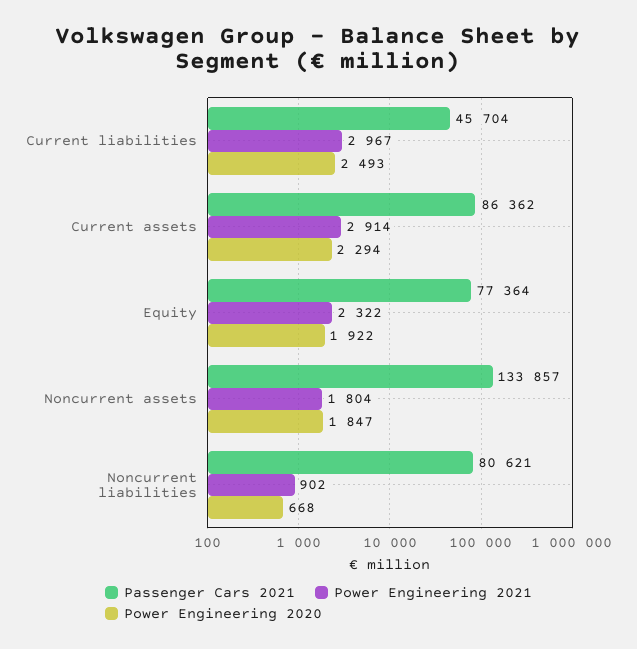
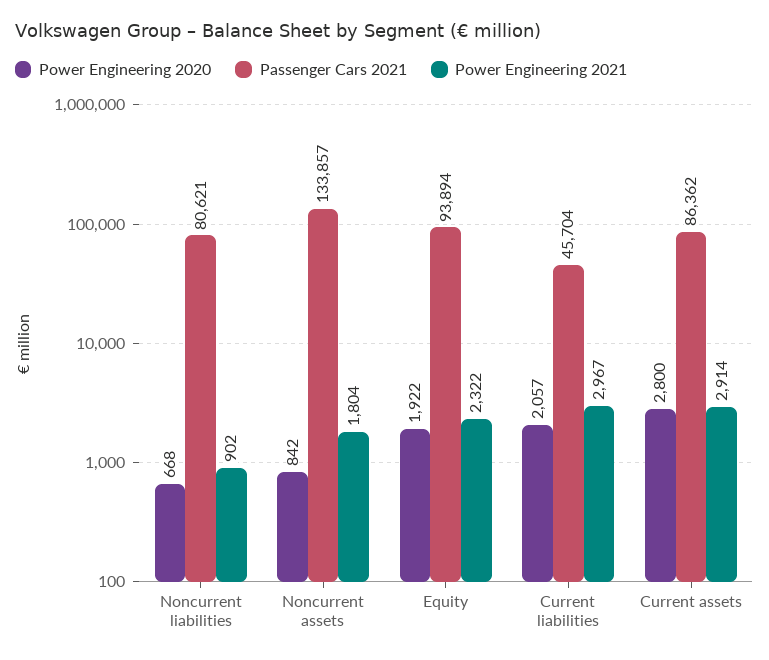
Power Engineering 2020, Current liabilities: 2493 -> 2057
Power Engineering 2020, Current assets: 2294 -> 2800
Passenger Cars 2021, Equity: 77364 -> 93894
Power Engineering 2020, Noncurrent assets: 1847 -> 842

